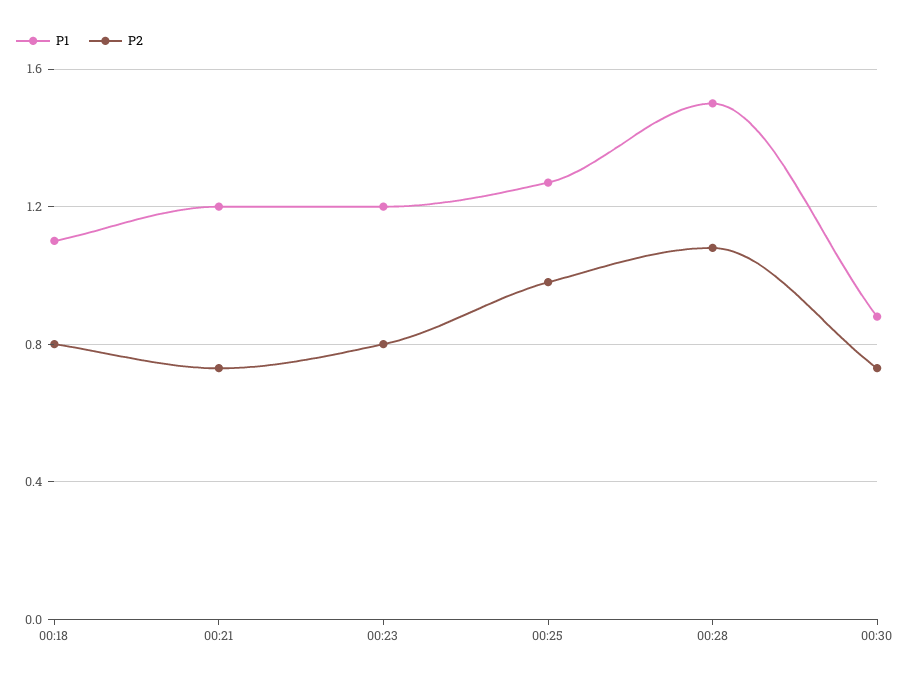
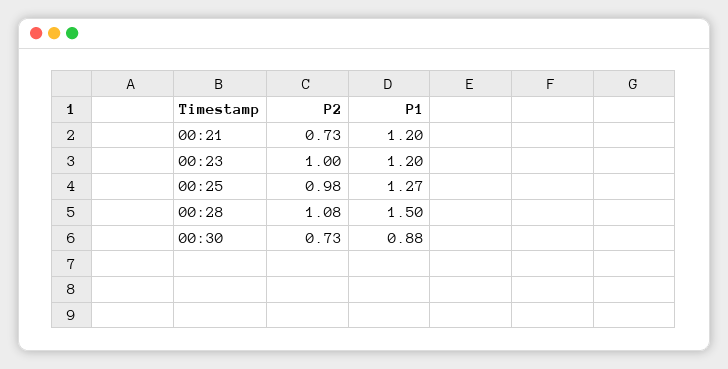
P1, 00:18: 1.1 -> none
P2, 00:18: 0.8 -> none
P2, 00:23: 0.8 -> 1

